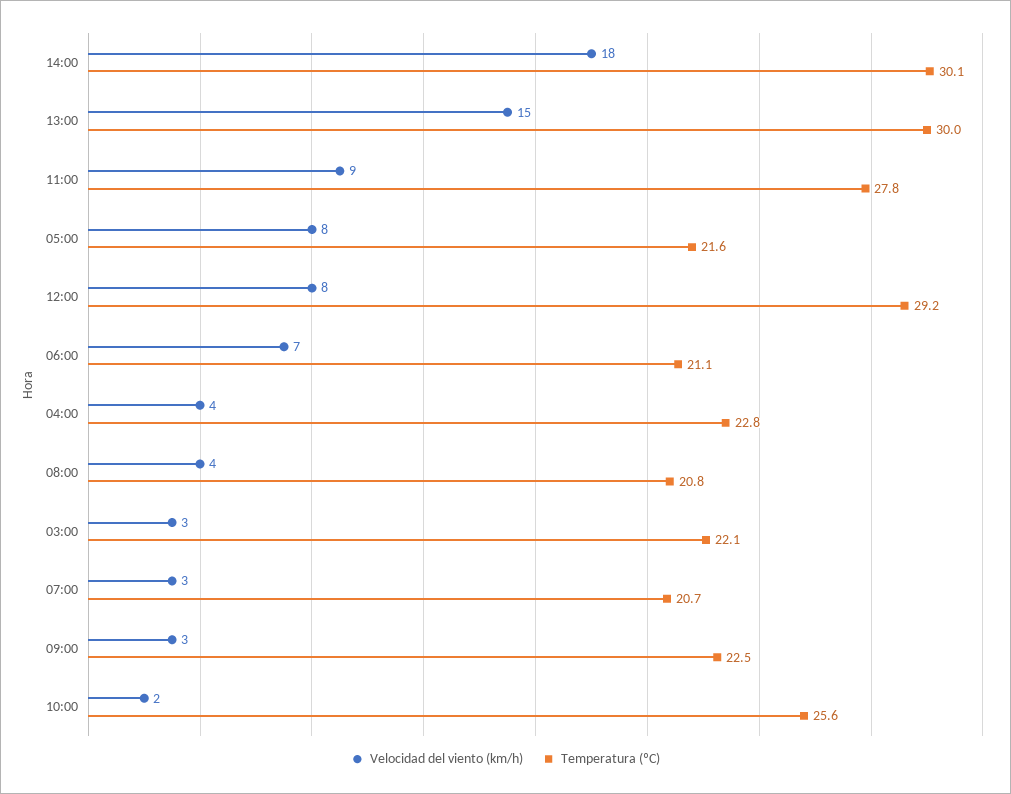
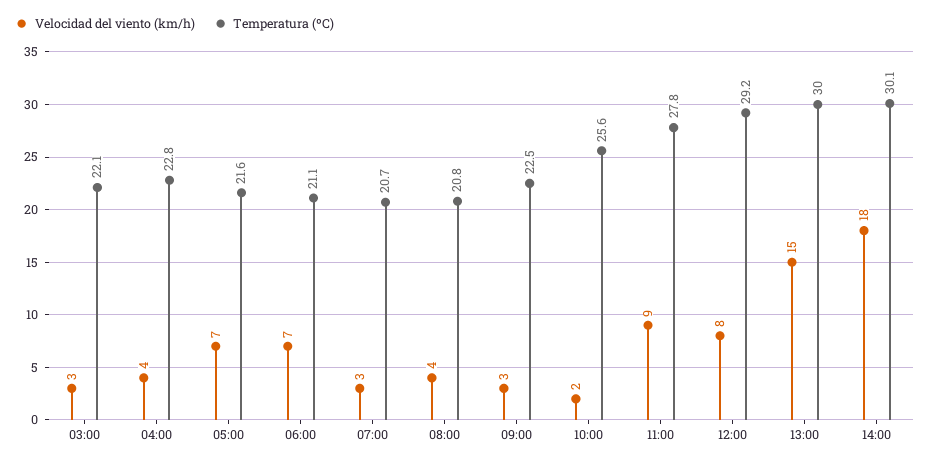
Velocidad del viento (km/h), 05:00: 8 -> 7

